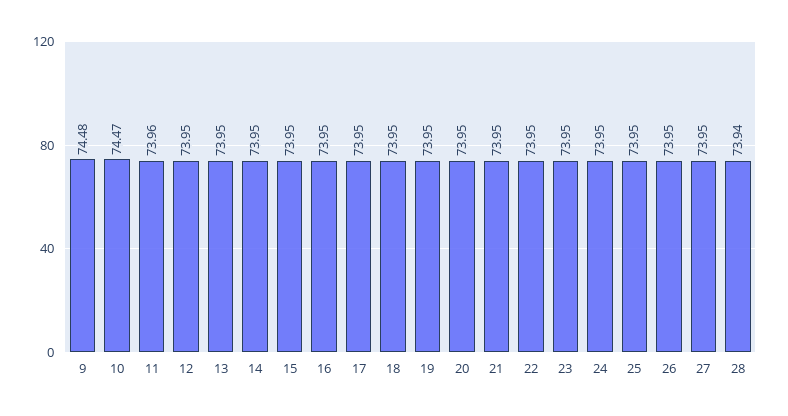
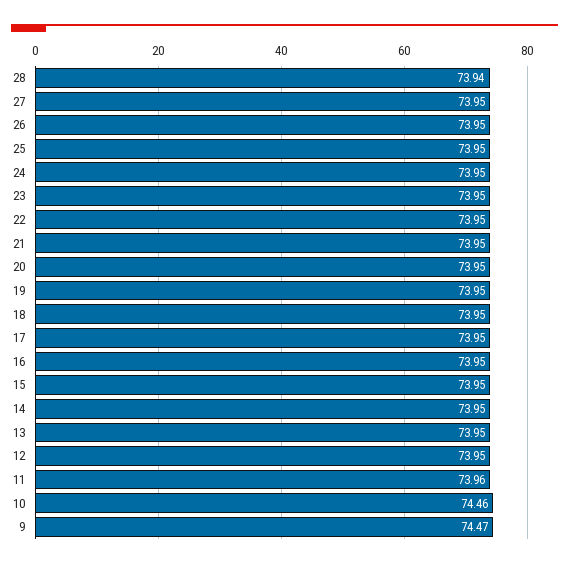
9: 74.48 -> 74.47
10: 74.47 -> 74.46

